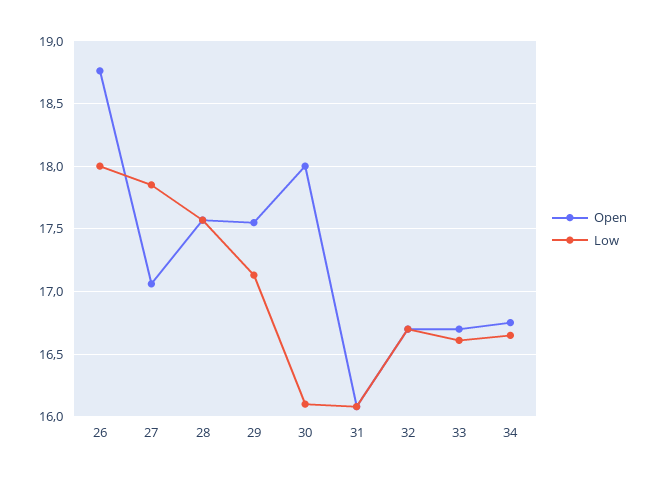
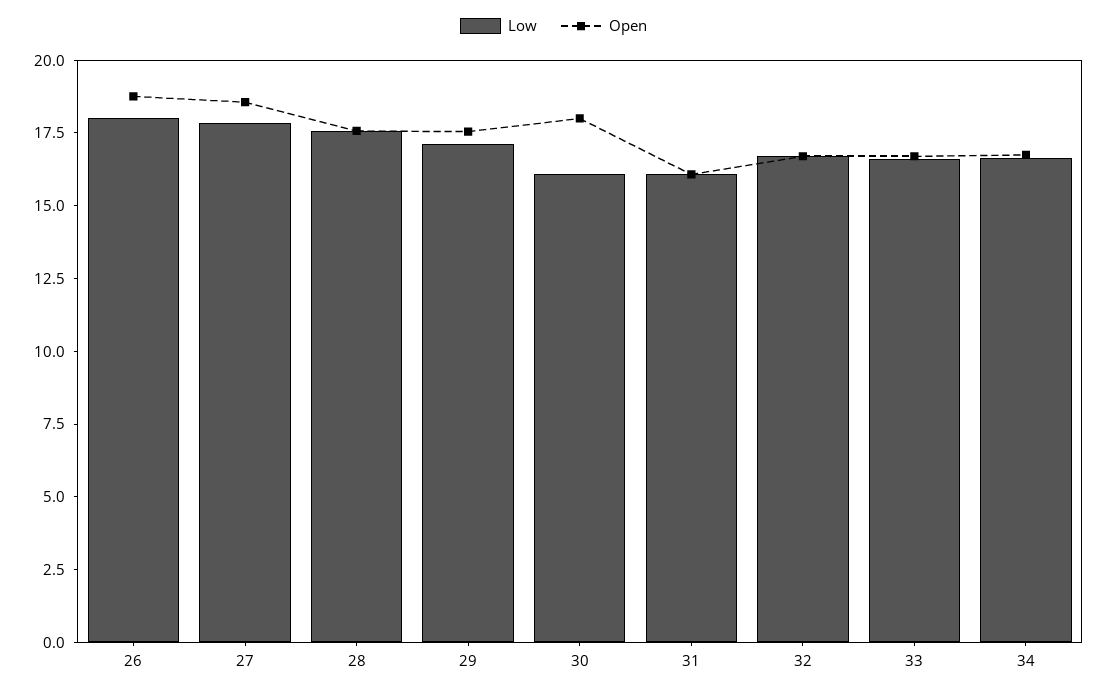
Open, 27: 17.05 -> 18.5

